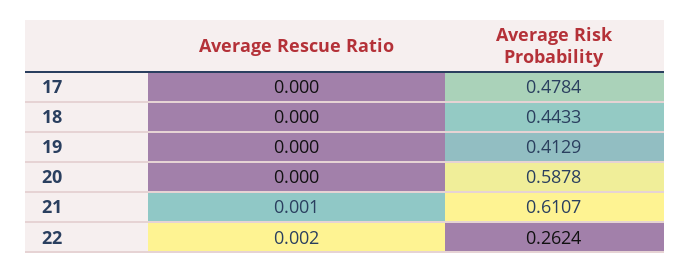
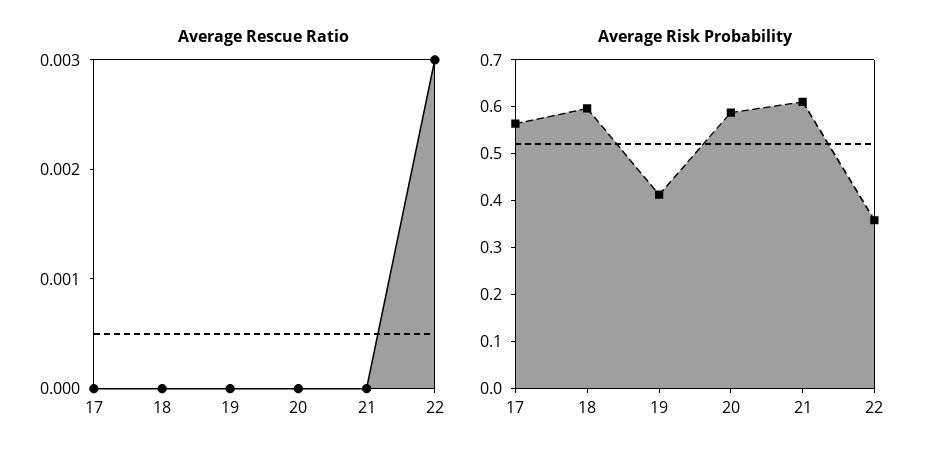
Average Risk Probability, 17: 0.4784 -> 0.56
Average Risk Probability, 18: 0.4433 -> 0.6
Average Rescue Ratio, 21: 0.001 -> 0
Average Rescue Ratio, 22: 0.002 -> 0.003
Average Risk Probability, 22: 0.2624 -> 0.36

